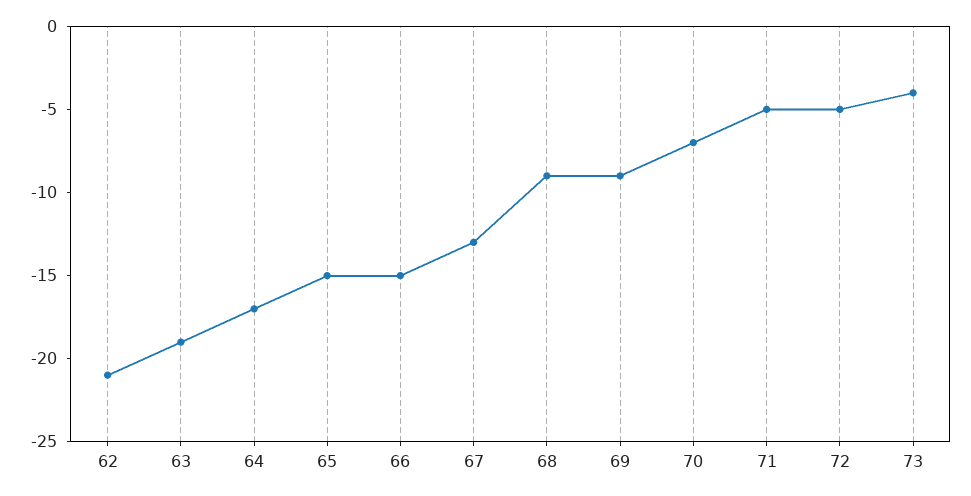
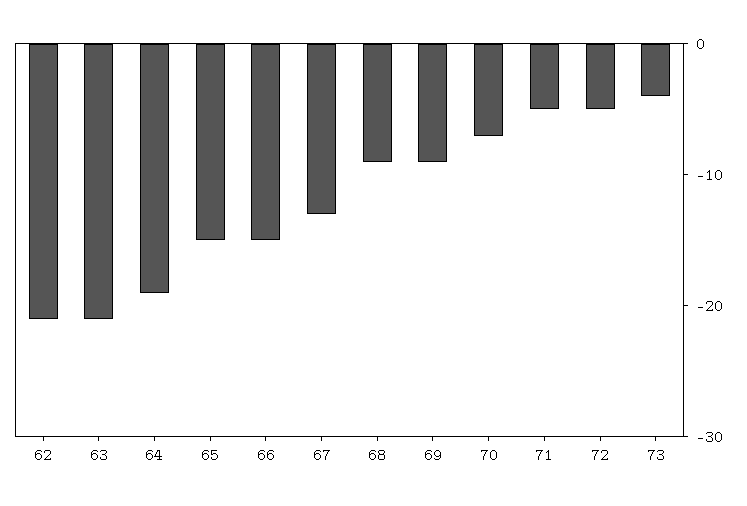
63: -19 -> -21
64: -17 -> -19

